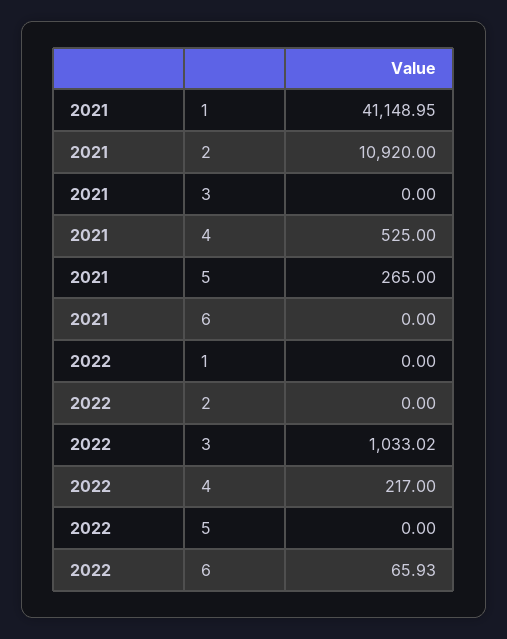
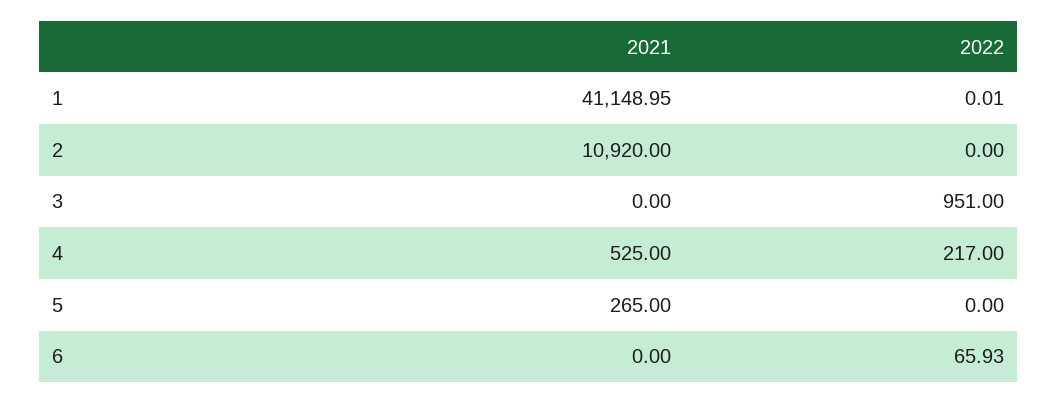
2022, 1: 0 -> 0.01
2022, 3: 1033.02 -> 951

